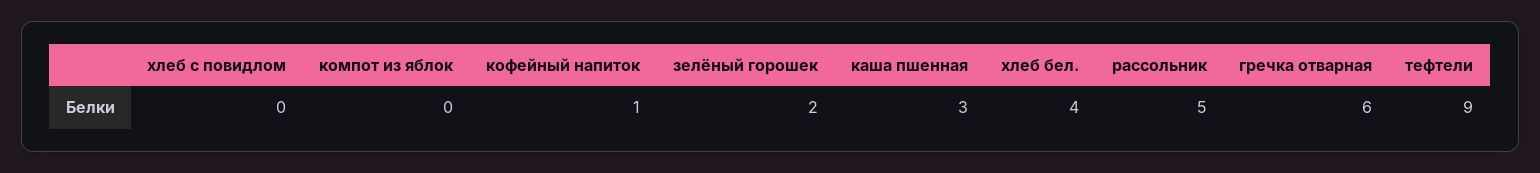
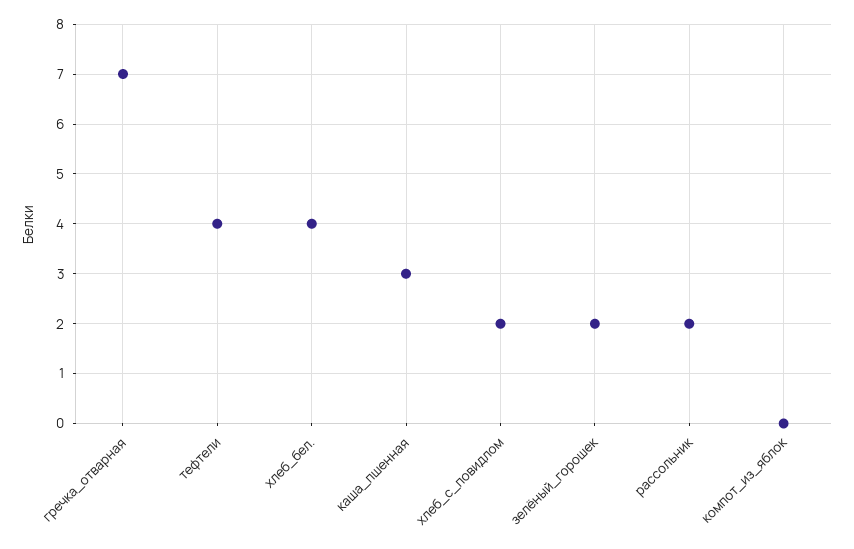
хлеб с повидлом: 0 -> 2
кофейный напиток: 1 -> none
рассольник: 5 -> 2
гречка отварная: 6 -> 7
тефтели: 9 -> 4

